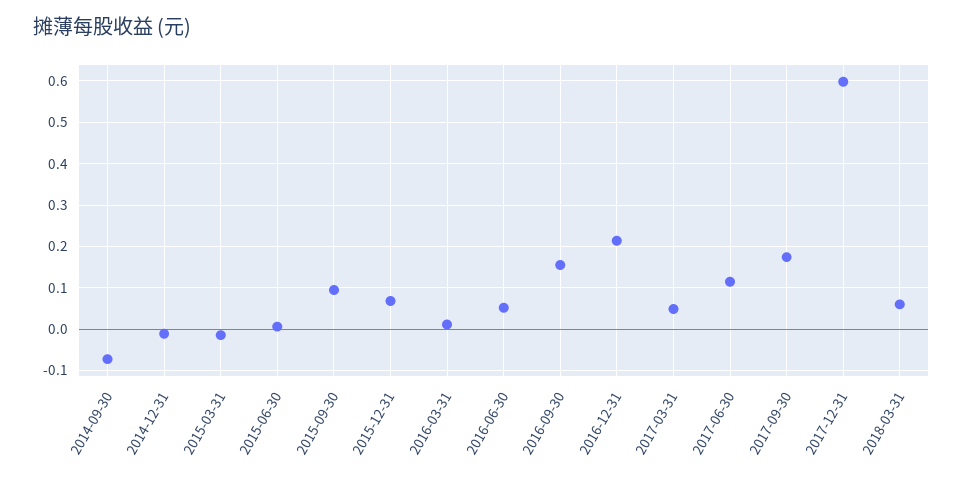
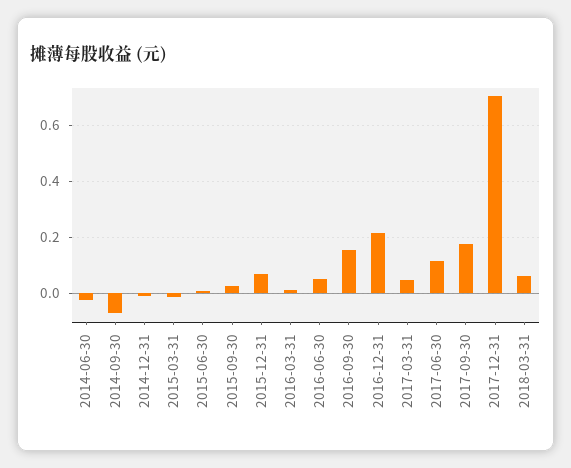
2015-09-30: 0.1 -> 0.025
2017-12-31: 0.6 -> 0.7
2014-06-30: none -> -0.025

